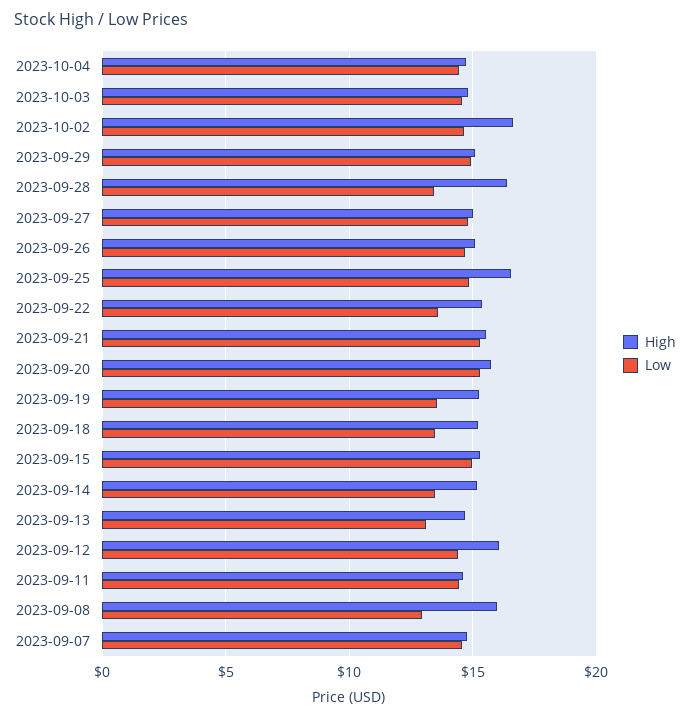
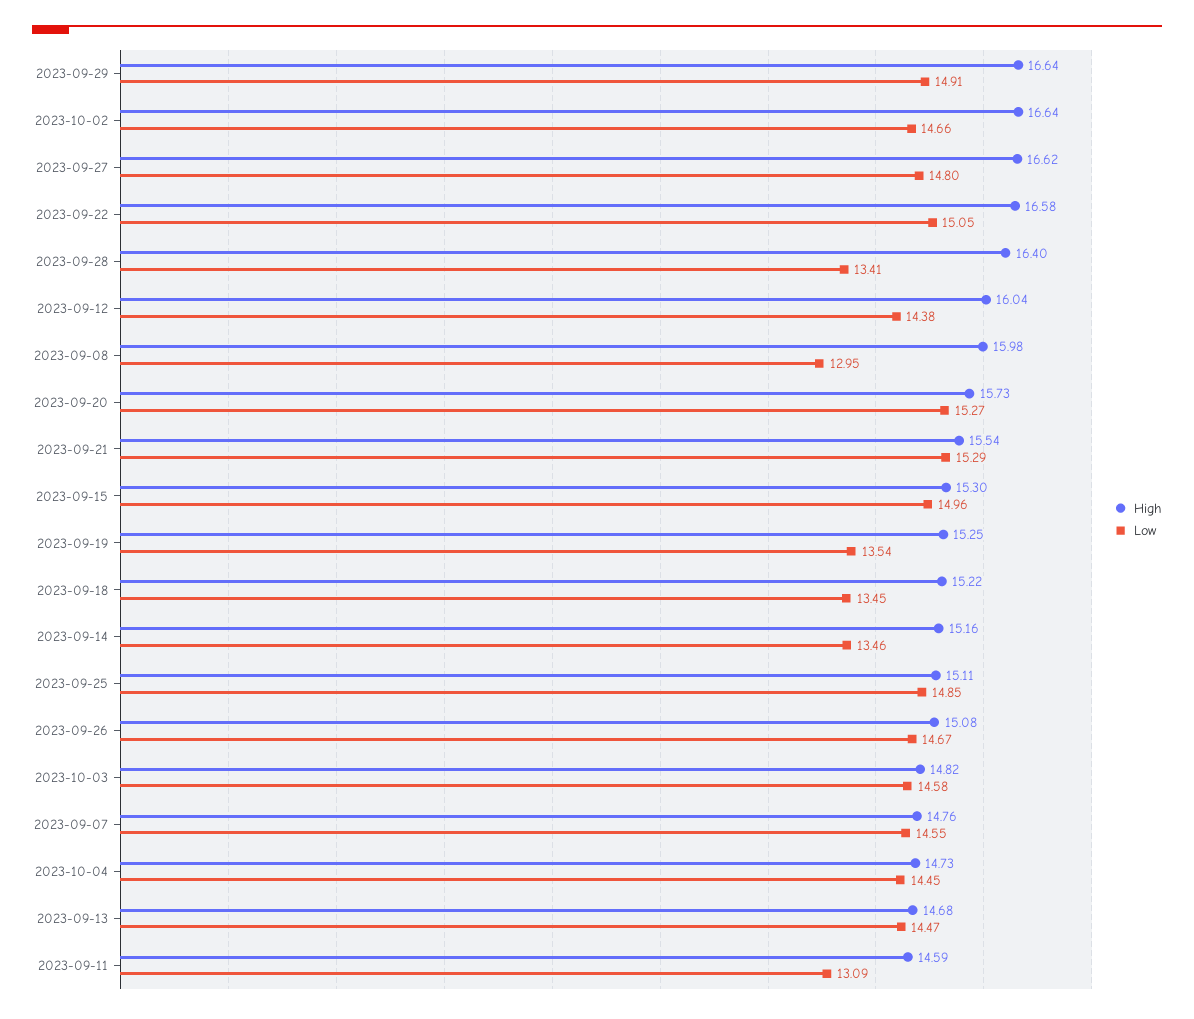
High, 2023-09-29: 15 -> 16.64
High, 2023-09-27: 15 -> 16.62
High, 2023-09-25: 16.5 -> 15.11
High, 2023-09-22: 15.5 -> 16.58
Low, 2023-09-22: 13.5 -> 15.05
Low, 2023-09-13: 13 -> 14.47
Low, 2023-09-11: 14.5 -> 13.09

